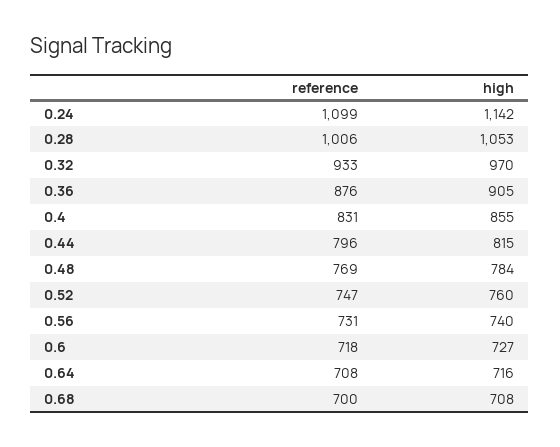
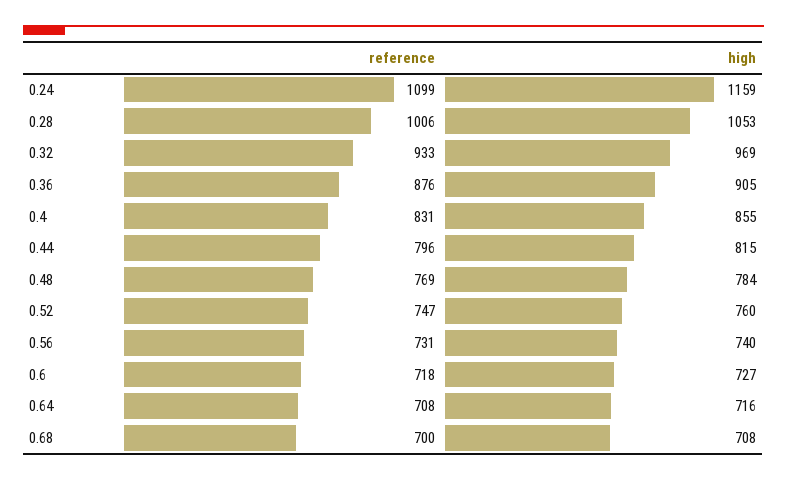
high, 0.24: 1142 -> 1159
high, 0.32: 970 -> 969

